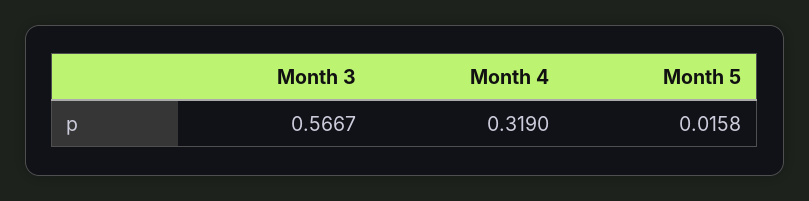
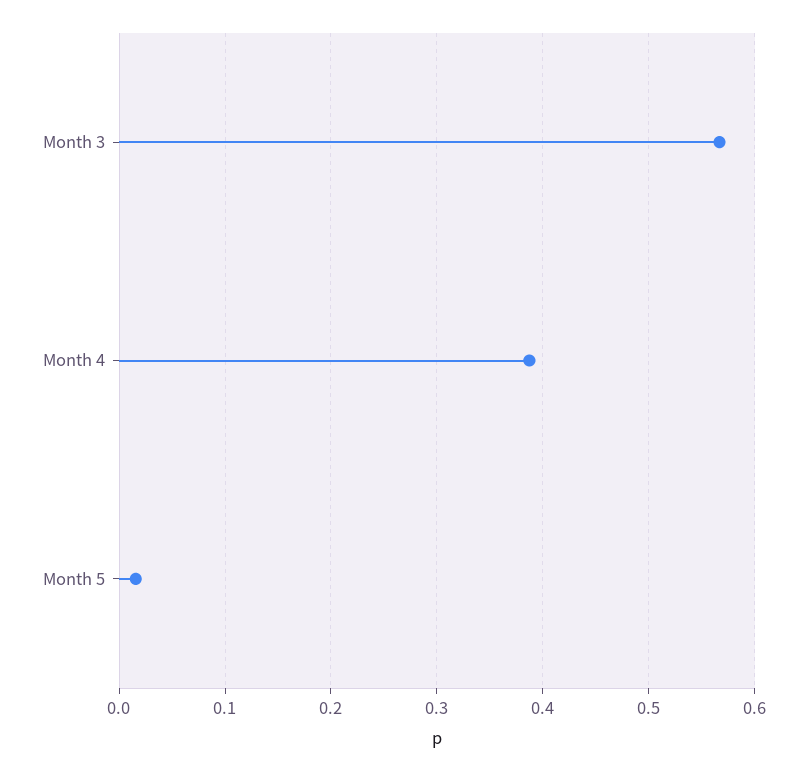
Month 4: 0.319 -> 0.39

